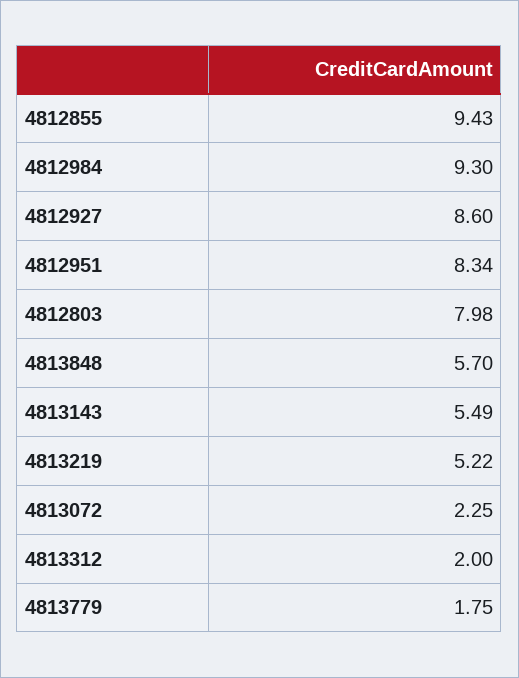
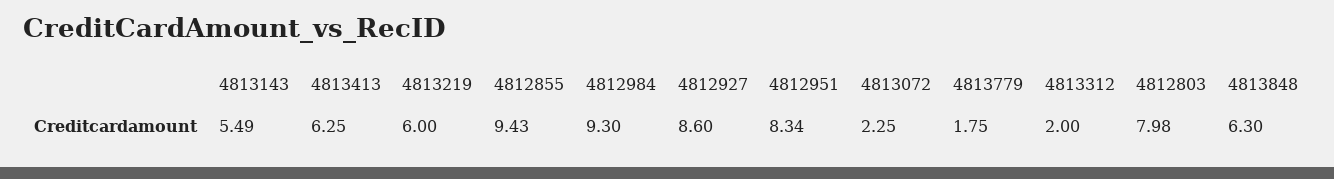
4813848: 5.7 -> 6.3
4813219: 5.22 -> 6
4813413: none -> 6.25

